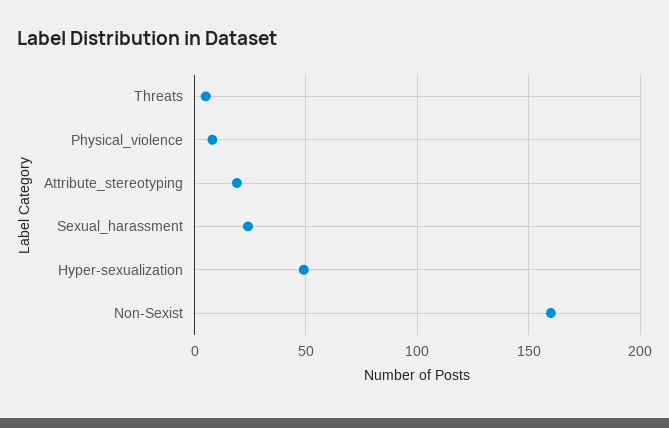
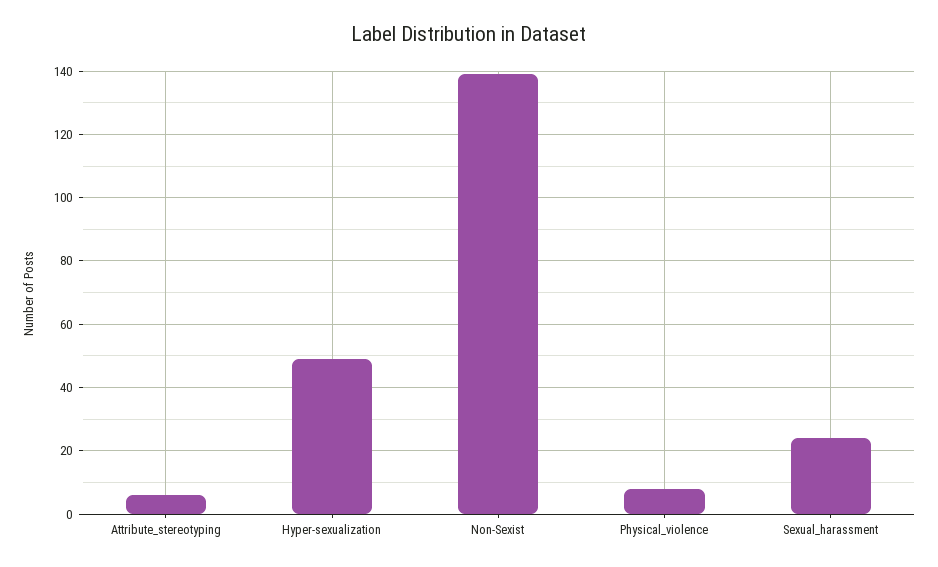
Threats: 5 -> none
Attribute_stereotyping: 20 -> 5
Non-Sexist: 160 -> 140

